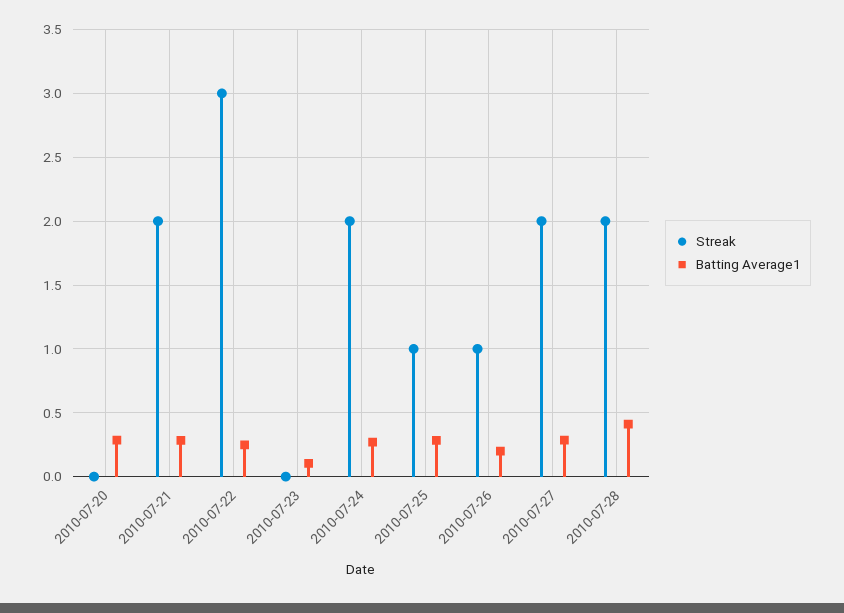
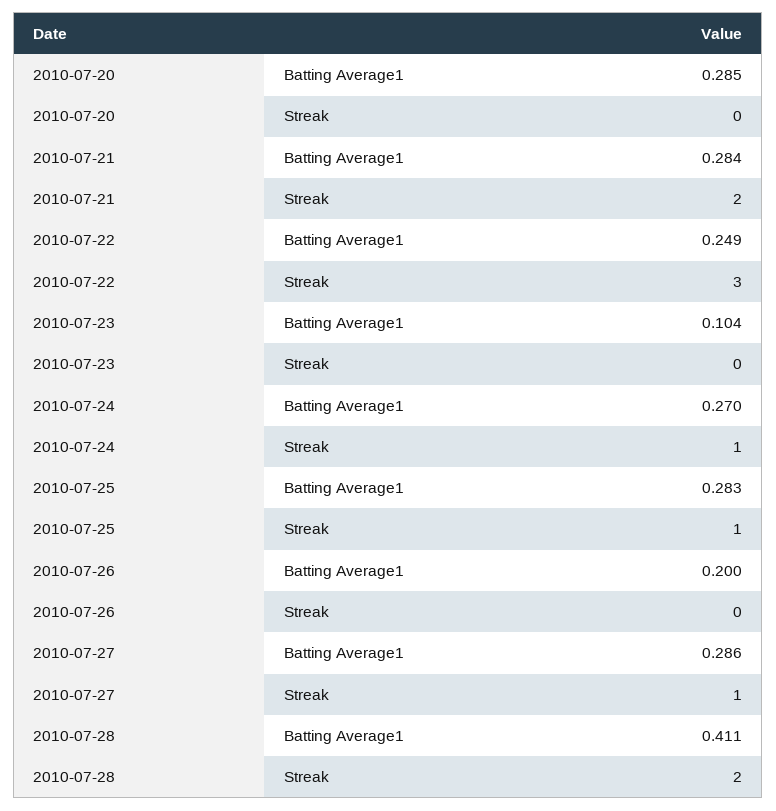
Streak, 2010-07-24: 2 -> 1
Streak, 2010-07-26: 1 -> 0
Streak, 2010-07-27: 2 -> 1

